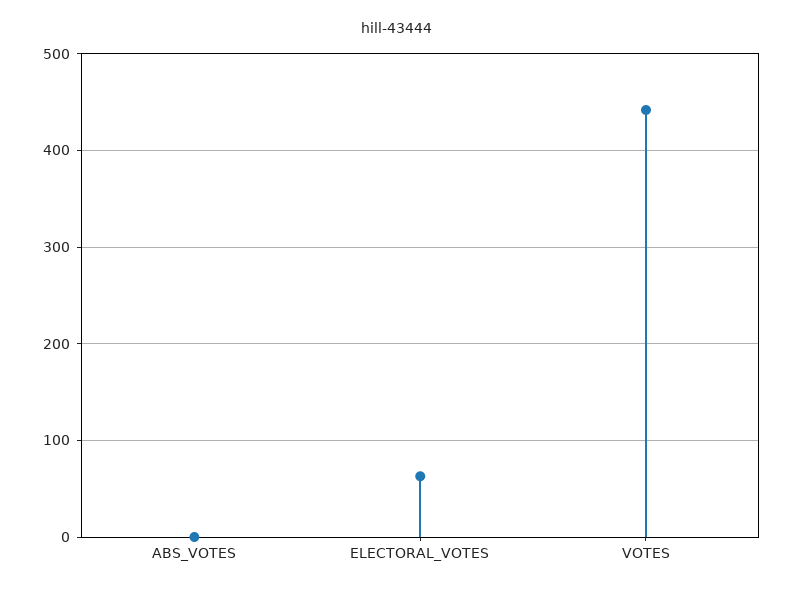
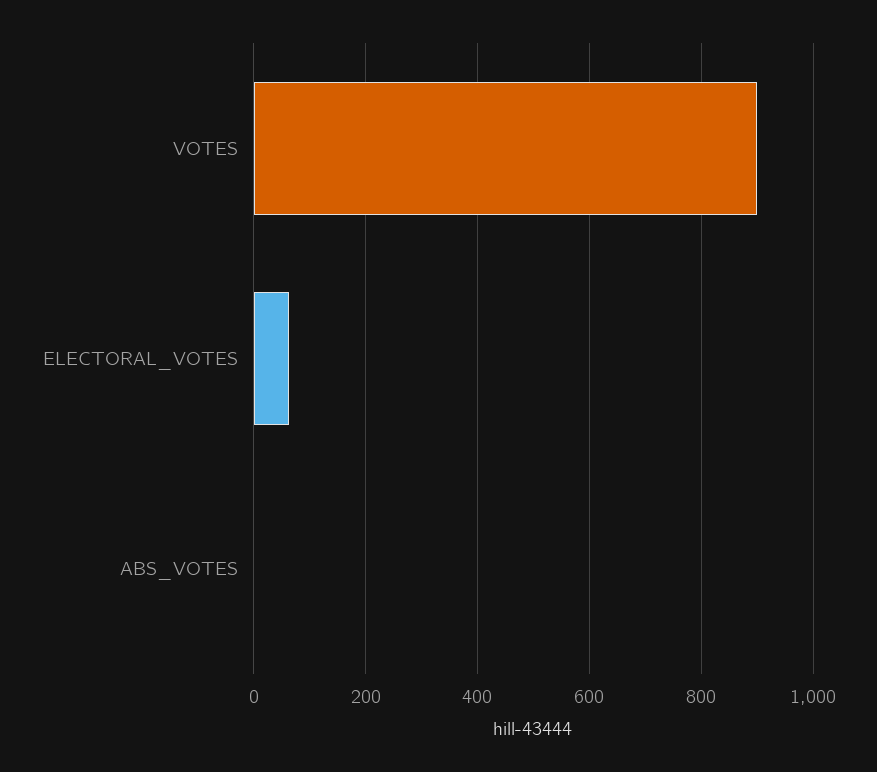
VOTES: 440 -> 900

